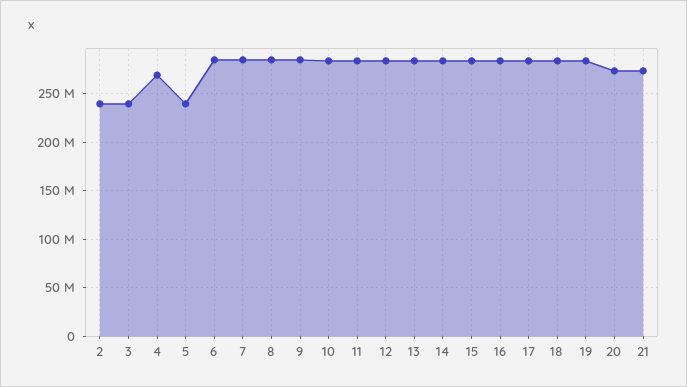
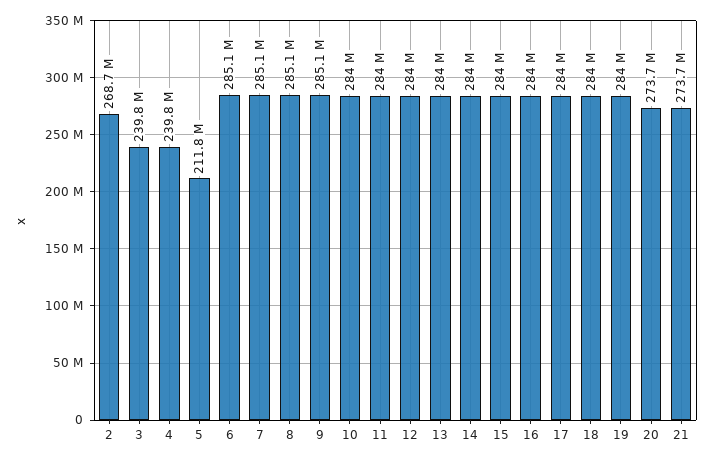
2: 240000000 -> 268700000
4: 270000000 -> 239800000
5: 240000000 -> 211800000

